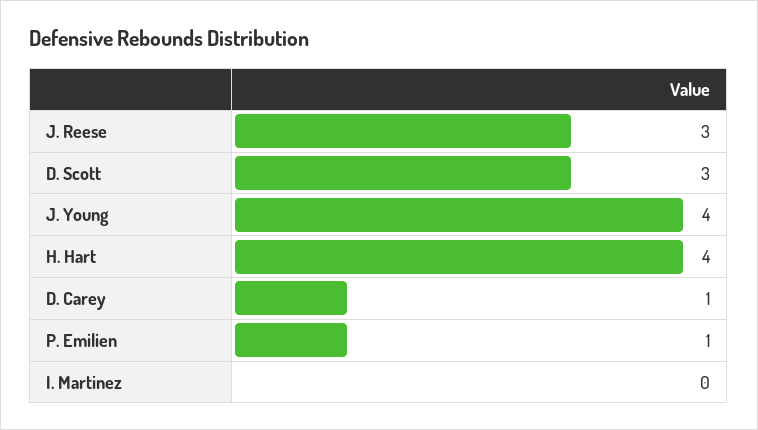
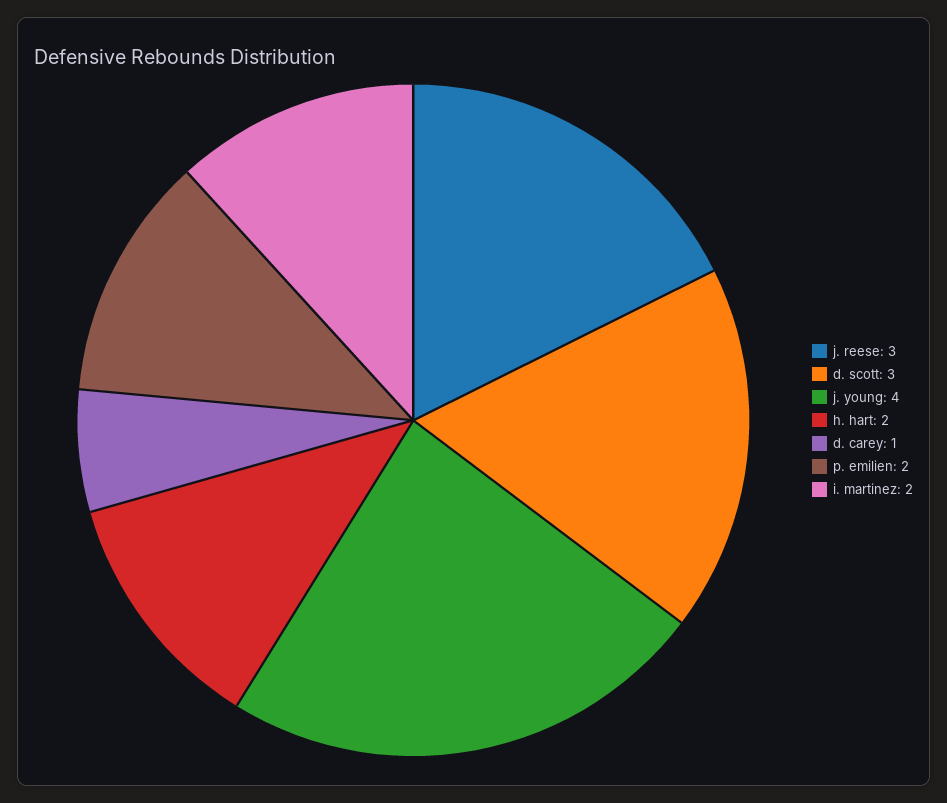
H. Hart: 4 -> 2
P. Emilien: 1 -> 2
I. Martinez: 0 -> 2

